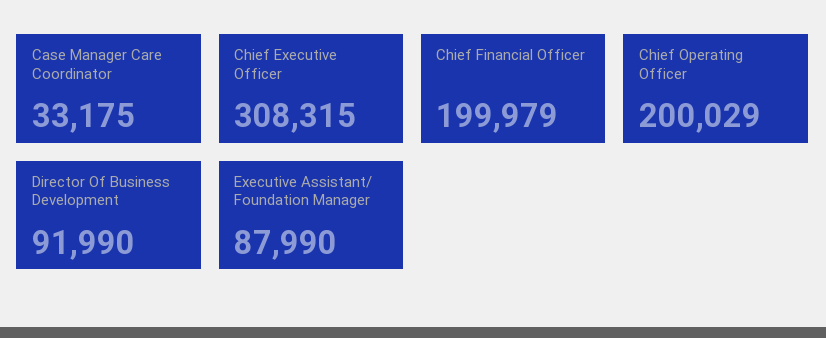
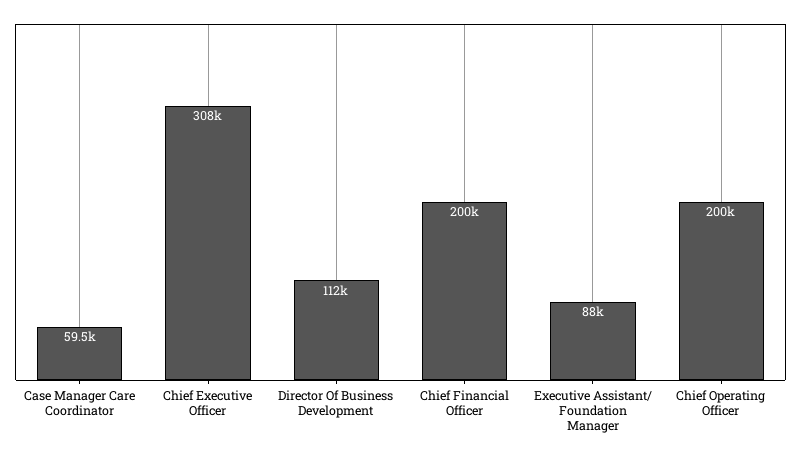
Case Manager Care Coordinator: 33175 -> 59500
Director Of Business Development: 91990 -> 112000

